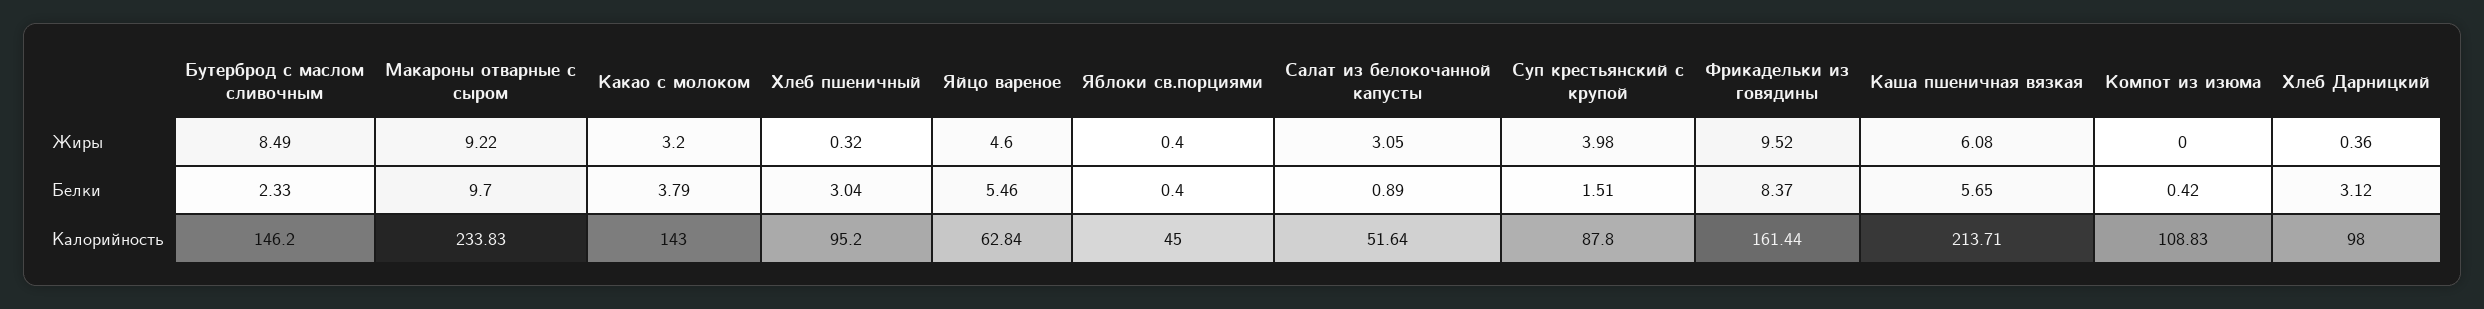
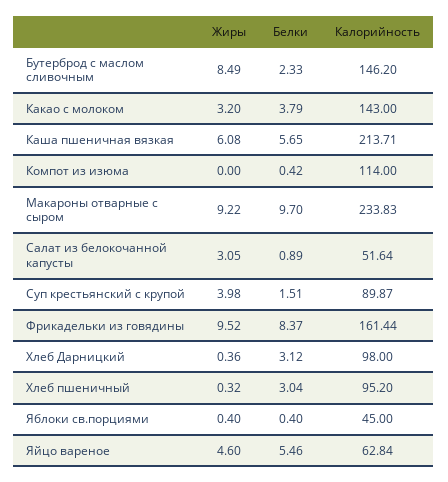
Суп крестьянский с крупой, Калорийность: 87.8 -> 89.87
Компот из изюма, Калорийность: 108.83 -> 114

